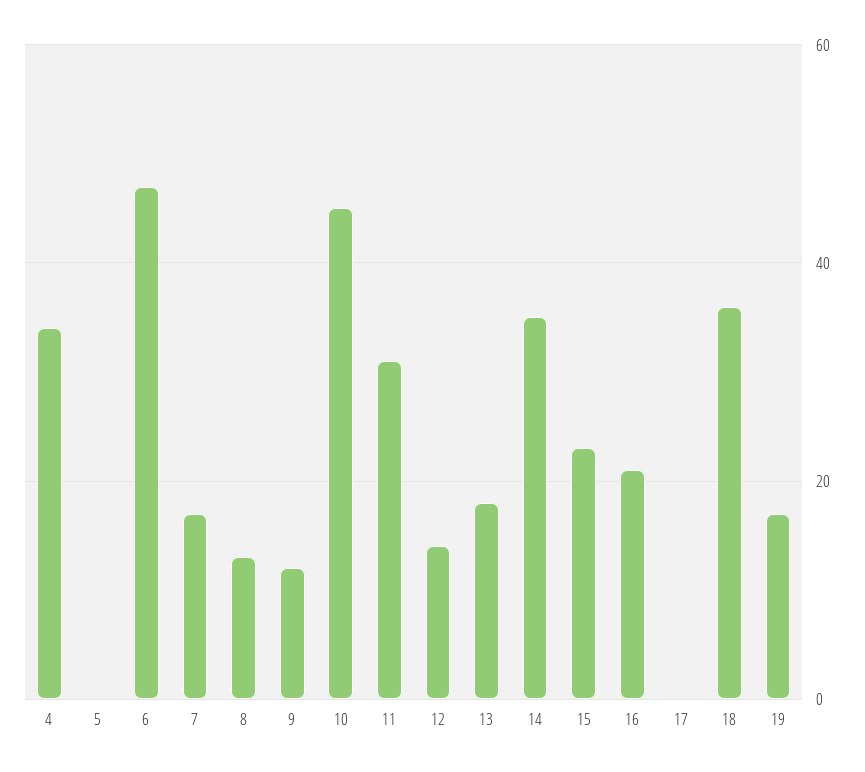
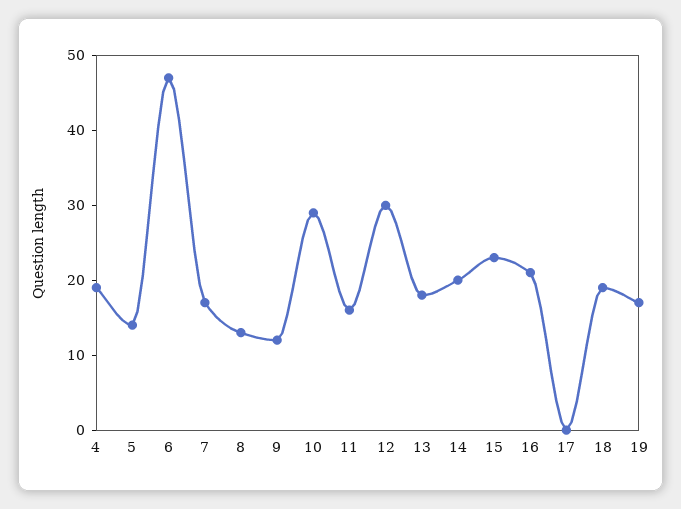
4: 35 -> 20
5: 0 -> 15
10: 45 -> 30
11: 30 -> 15
12: 15 -> 30
14: 35 -> 20
18: 35 -> 20

